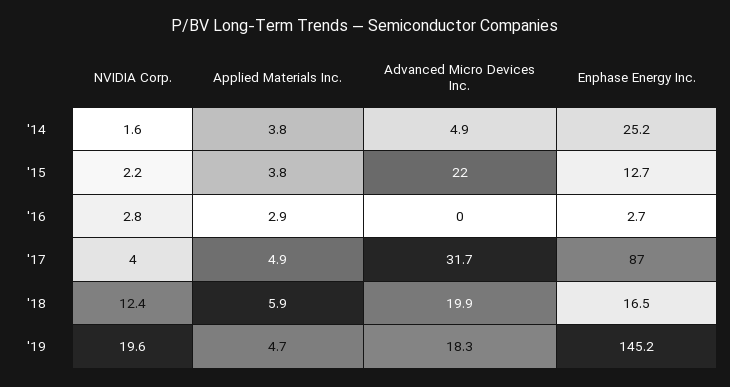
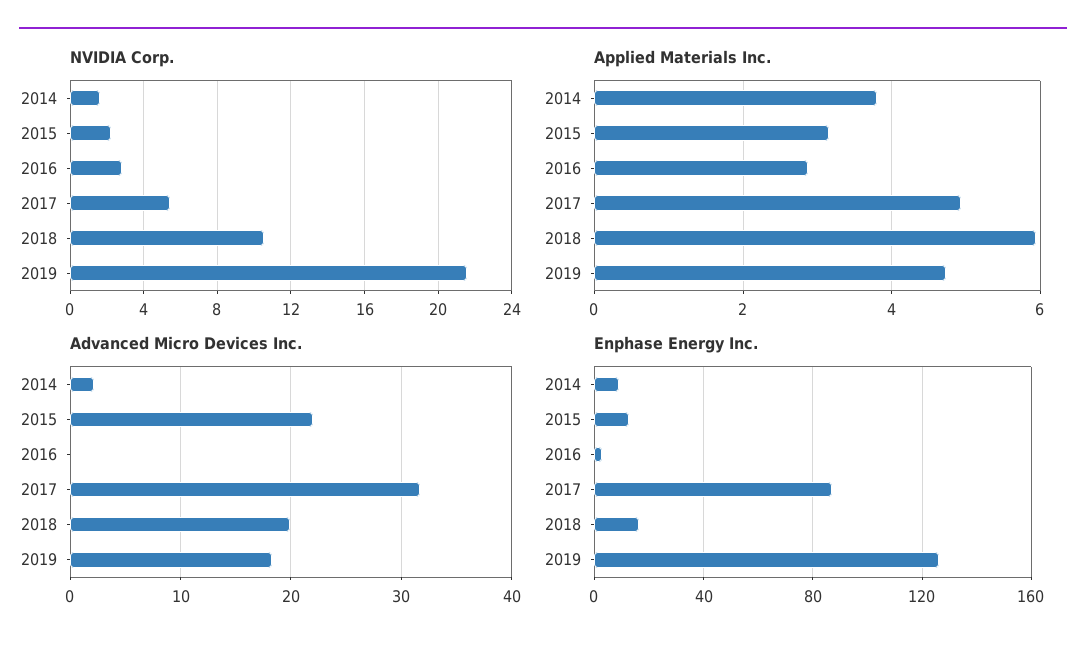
Advanced Micro Devices Inc., '14: 4.9 -> 2
Enphase Energy Inc., '14: 25.2 -> 10
Applied Materials Inc., '15: 3.8 -> 3.2
NVIDIA Corp., '17: 4 -> 5.5
NVIDIA Corp., '18: 12.4 -> 10.5
NVIDIA Corp., '19: 19.6 -> 21.5
Enphase Energy Inc., '19: 145.2 -> 125

